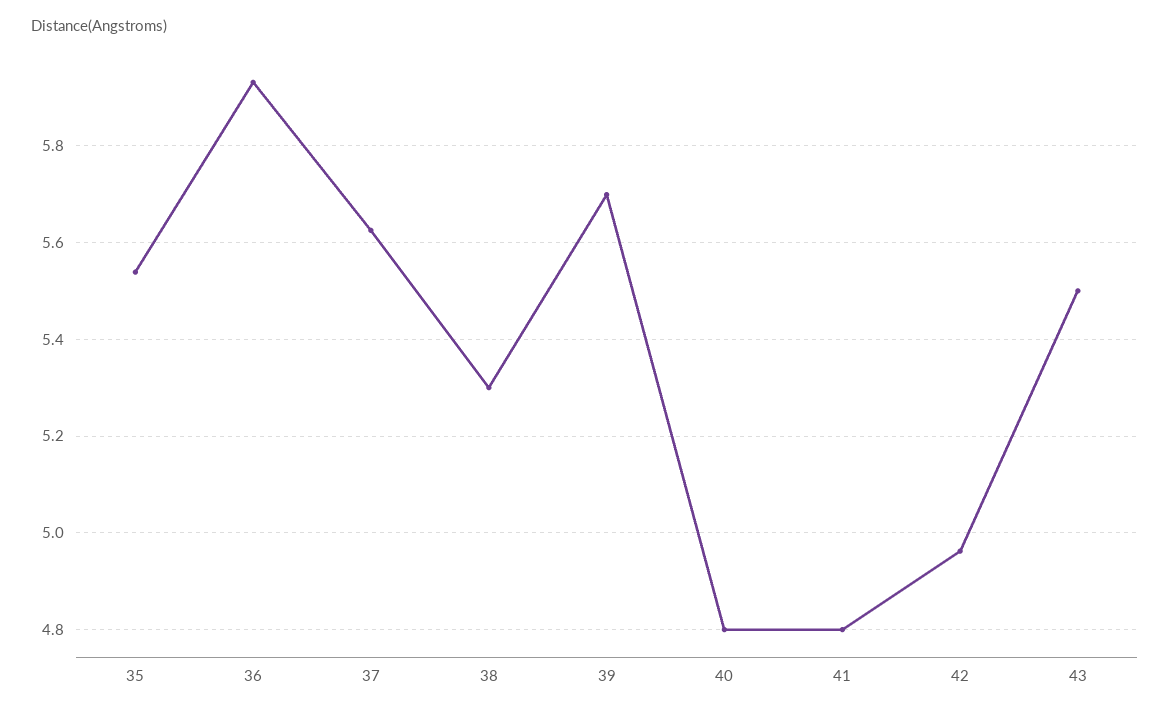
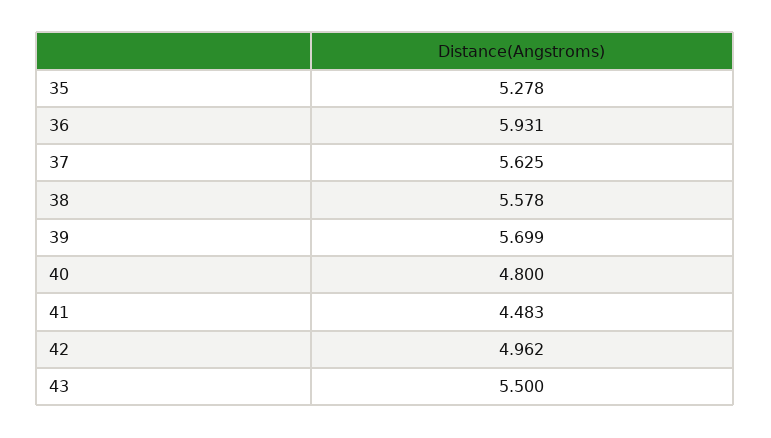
35: 5.54 -> 5.278
38: 5.3 -> 5.578
41: 4.8 -> 4.483

